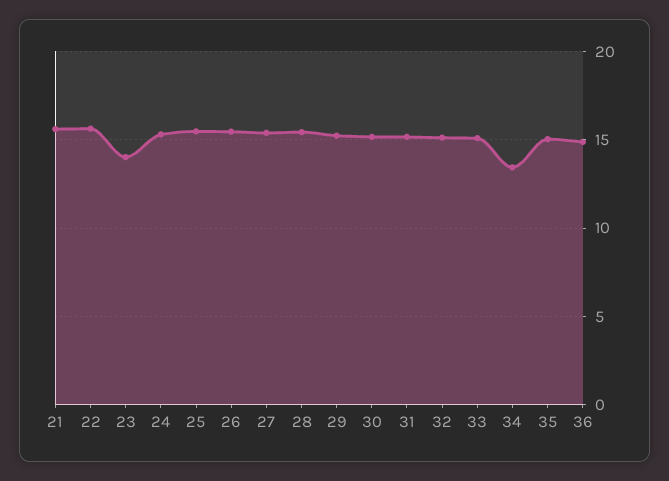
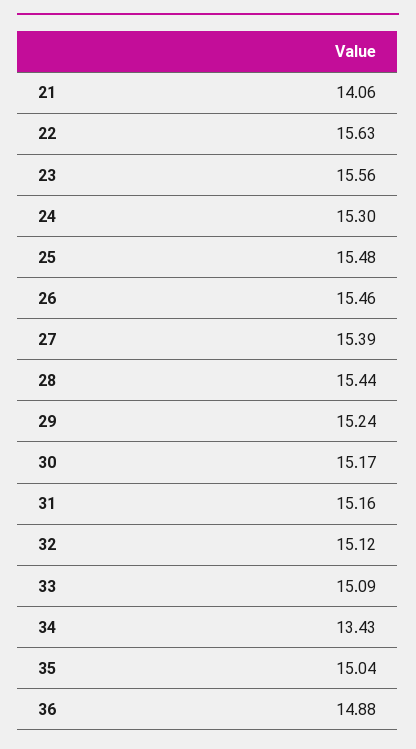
21: 15.5 -> 14.06
23: 14 -> 15.56

